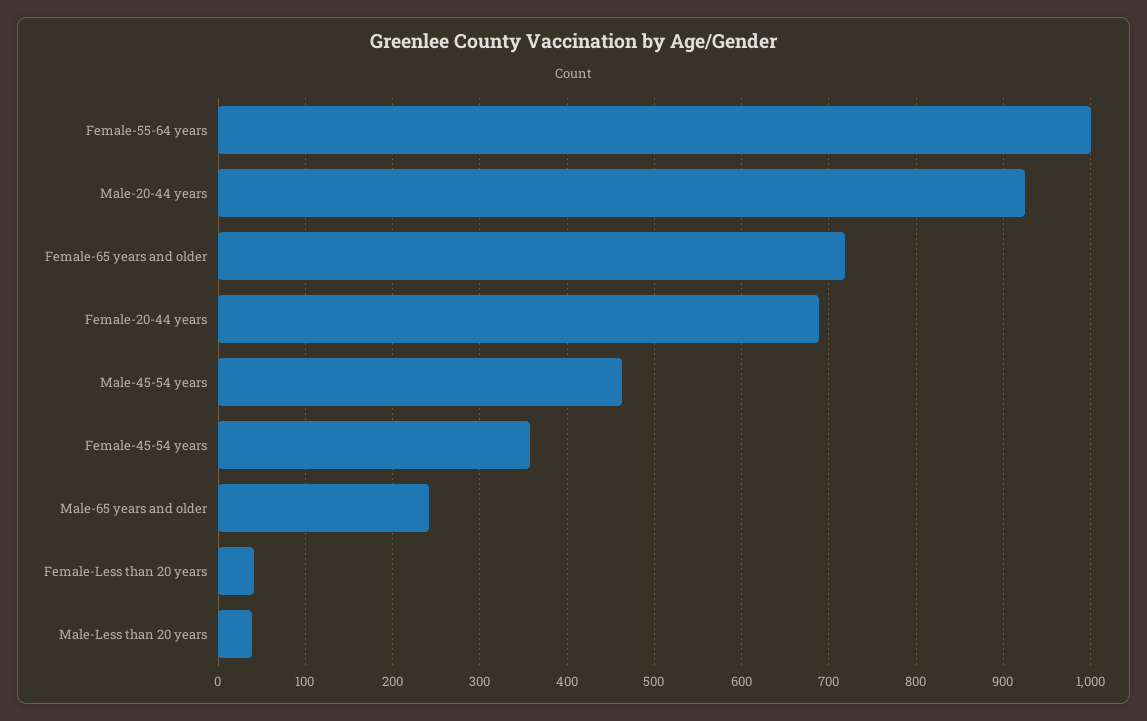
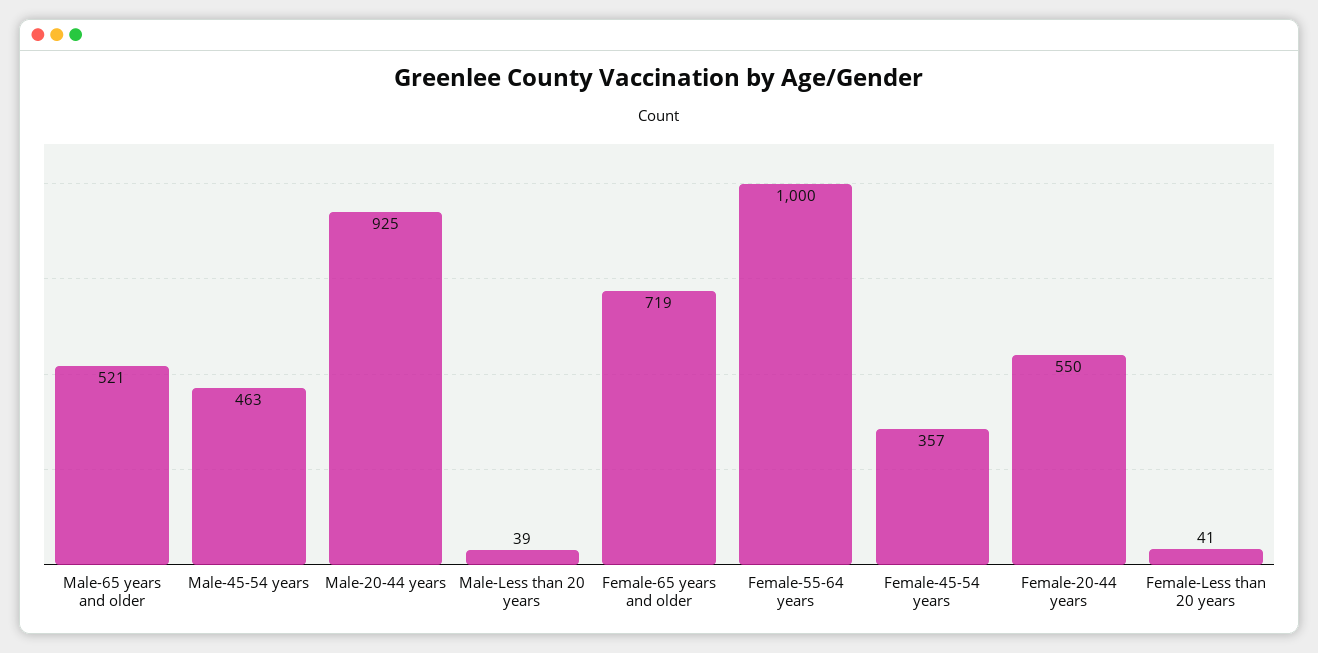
Female-20-44 years: 690 -> 550
Male-65 years and older: 240 -> 521

